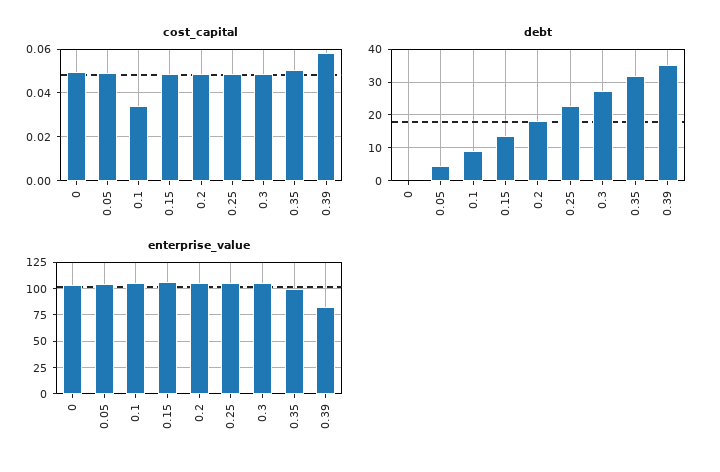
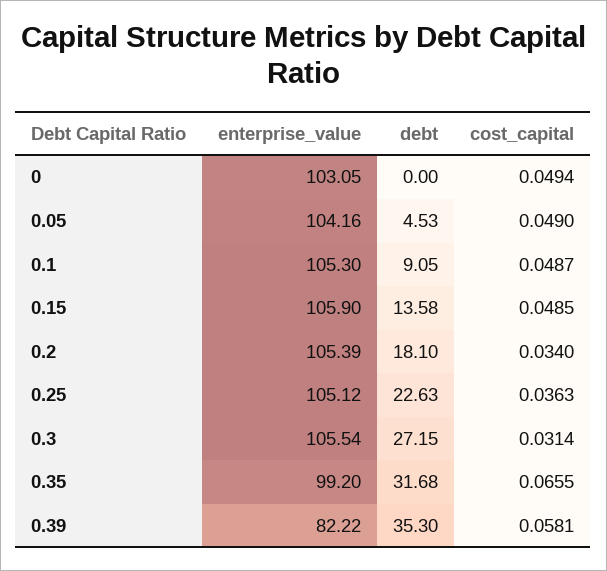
cost_capital, 0.1: 0.035 -> 0.0487
cost_capital, 0.2: 0.05 -> 0.034
cost_capital, 0.25: 0.05 -> 0.0363
cost_capital, 0.3: 0.05 -> 0.0314
cost_capital, 0.35: 0.05 -> 0.0655

